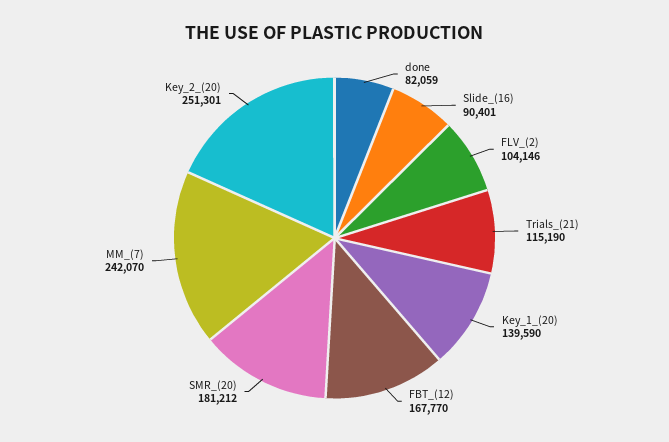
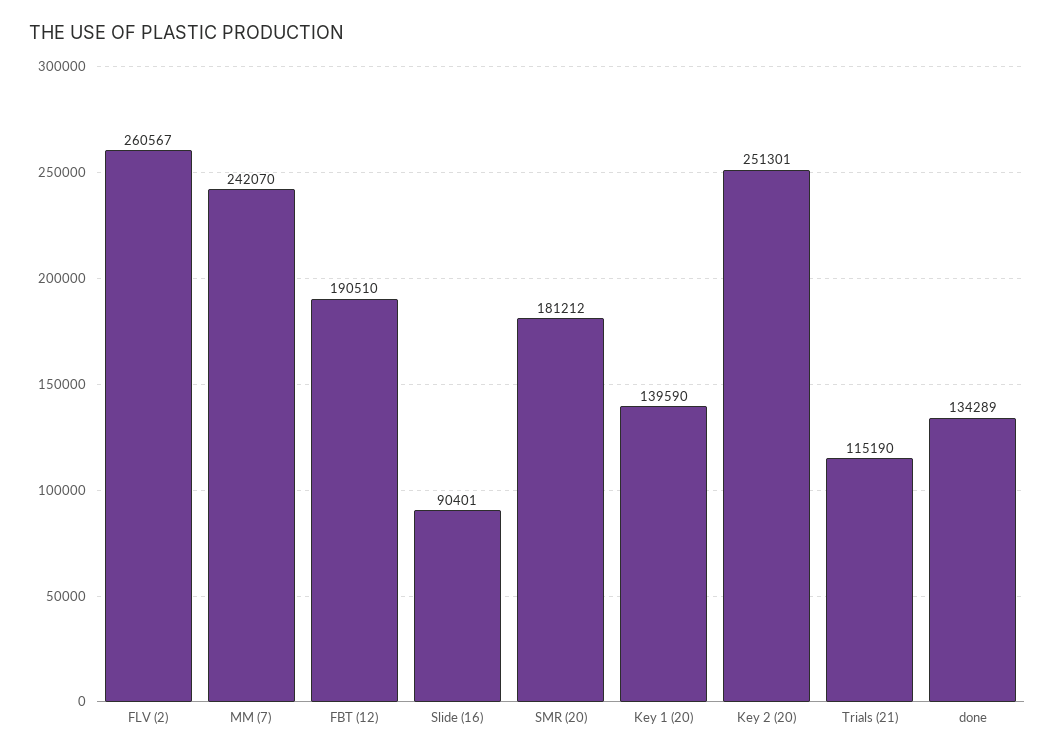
done: 82059 -> 134289
FLV_(2): 104146 -> 260567
FBT_(12): 167770 -> 190510

